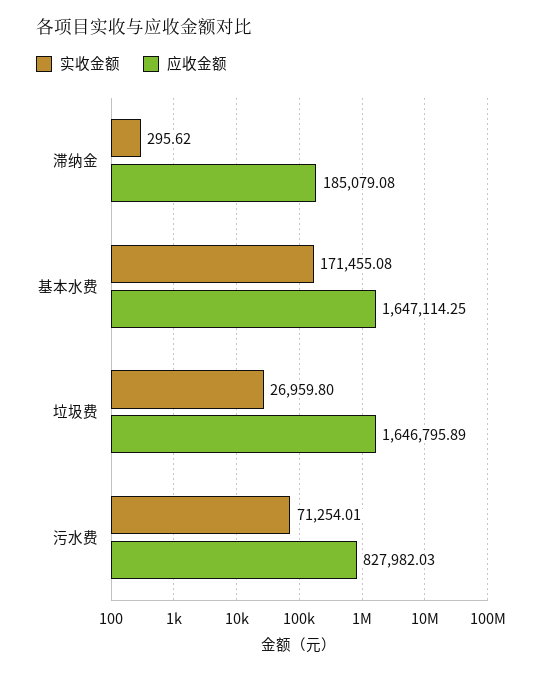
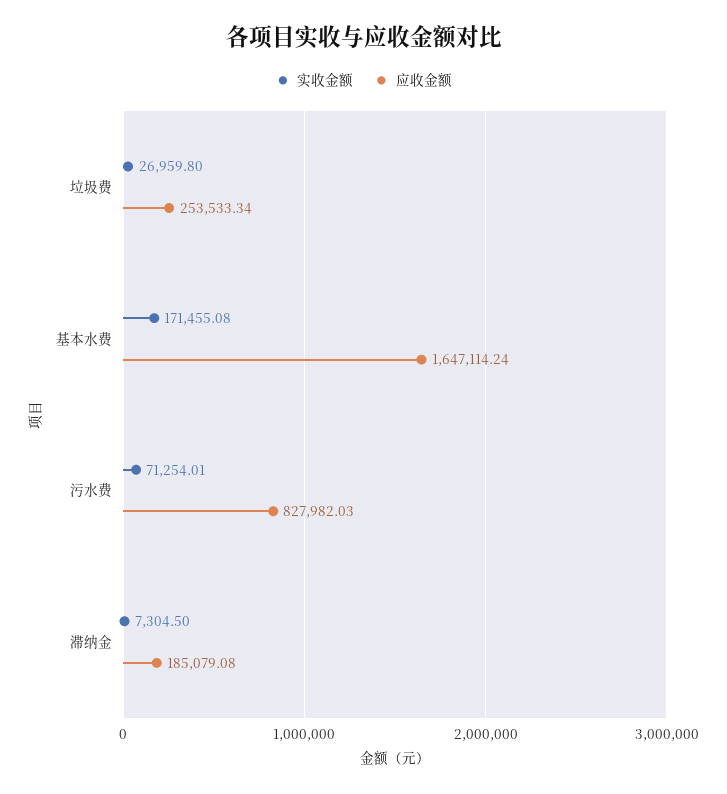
实收金额, 滞纳金: 295.62 -> 7304.5
应收金额, 基本水费: 1647114.25 -> 1647114.24
应收金额, 垃圾费: 1646795.89 -> 253533.34

